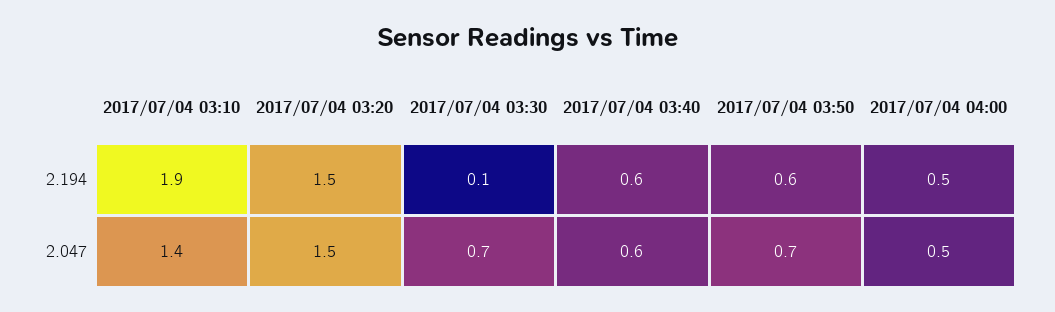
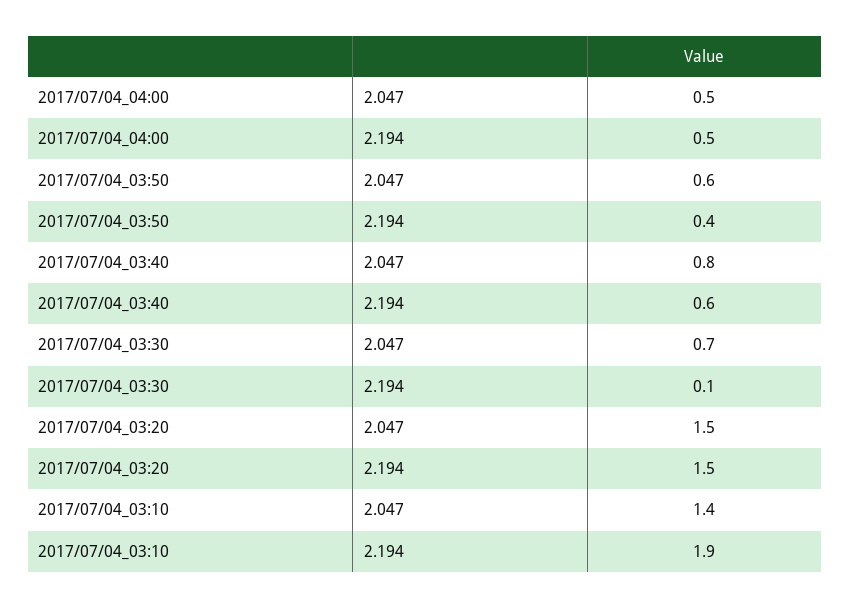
2017/07/04 03:50, 2.194: 0.6 -> 0.4
2017/07/04 03:40, 2.047: 0.6 -> 0.8
2017/07/04 03:50, 2.047: 0.7 -> 0.6

